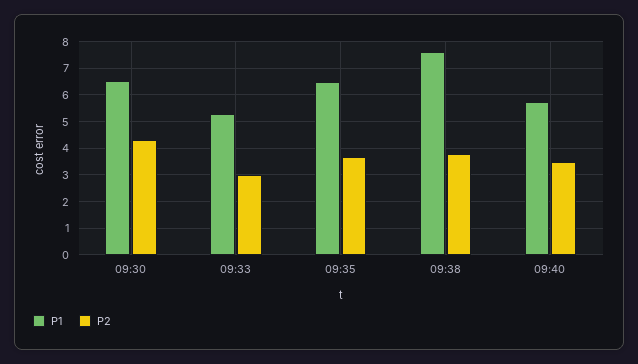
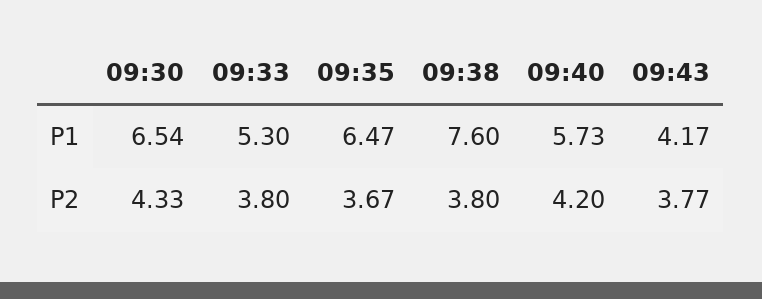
P2, 09:33: 3 -> 3.8
P2, 09:40: 3.5 -> 4.2
P1, 09:43: none -> 4.17
P2, 09:43: none -> 3.77

